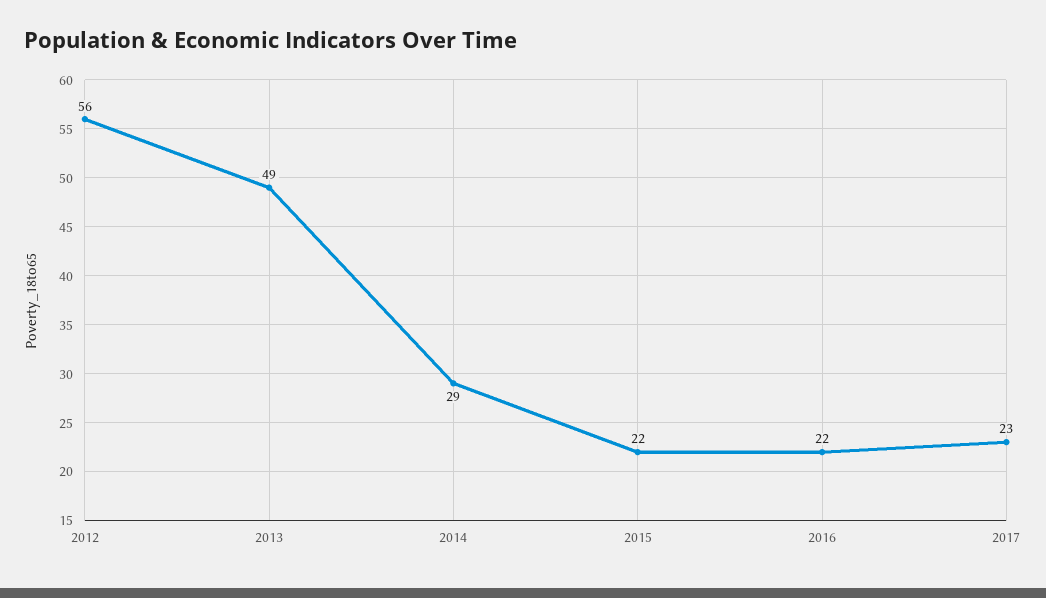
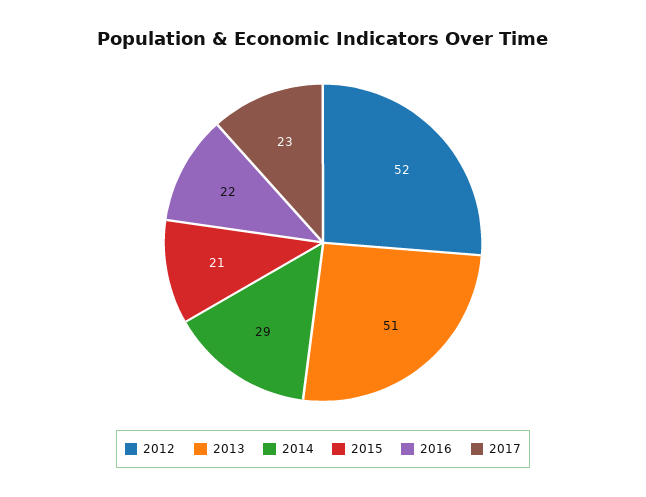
2012: 56 -> 52
2013: 49 -> 51
2015: 22 -> 21

